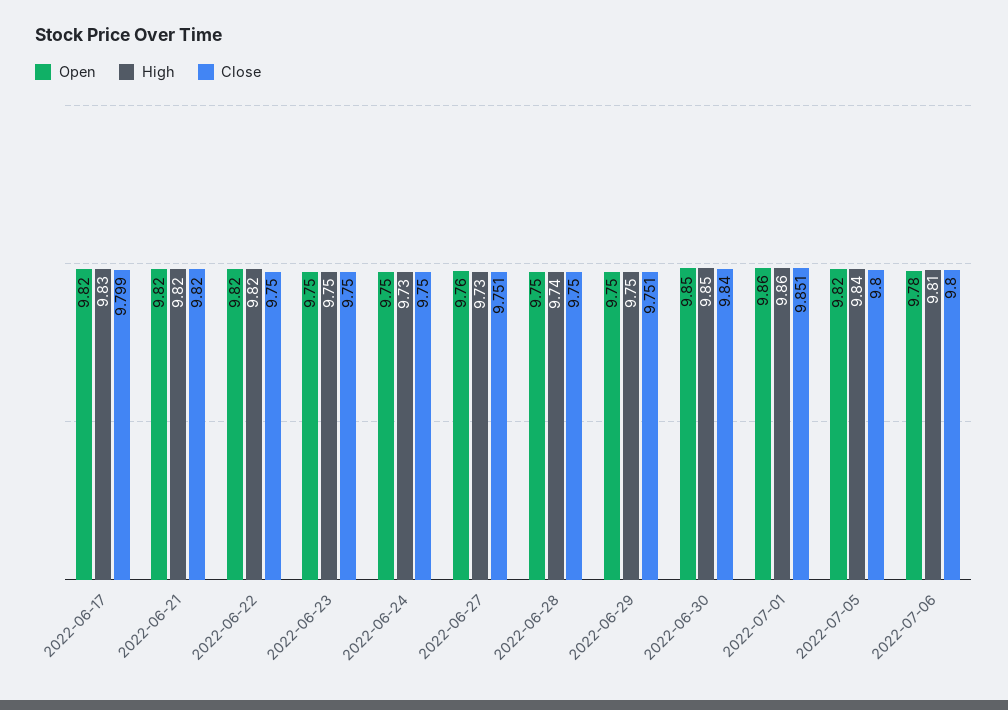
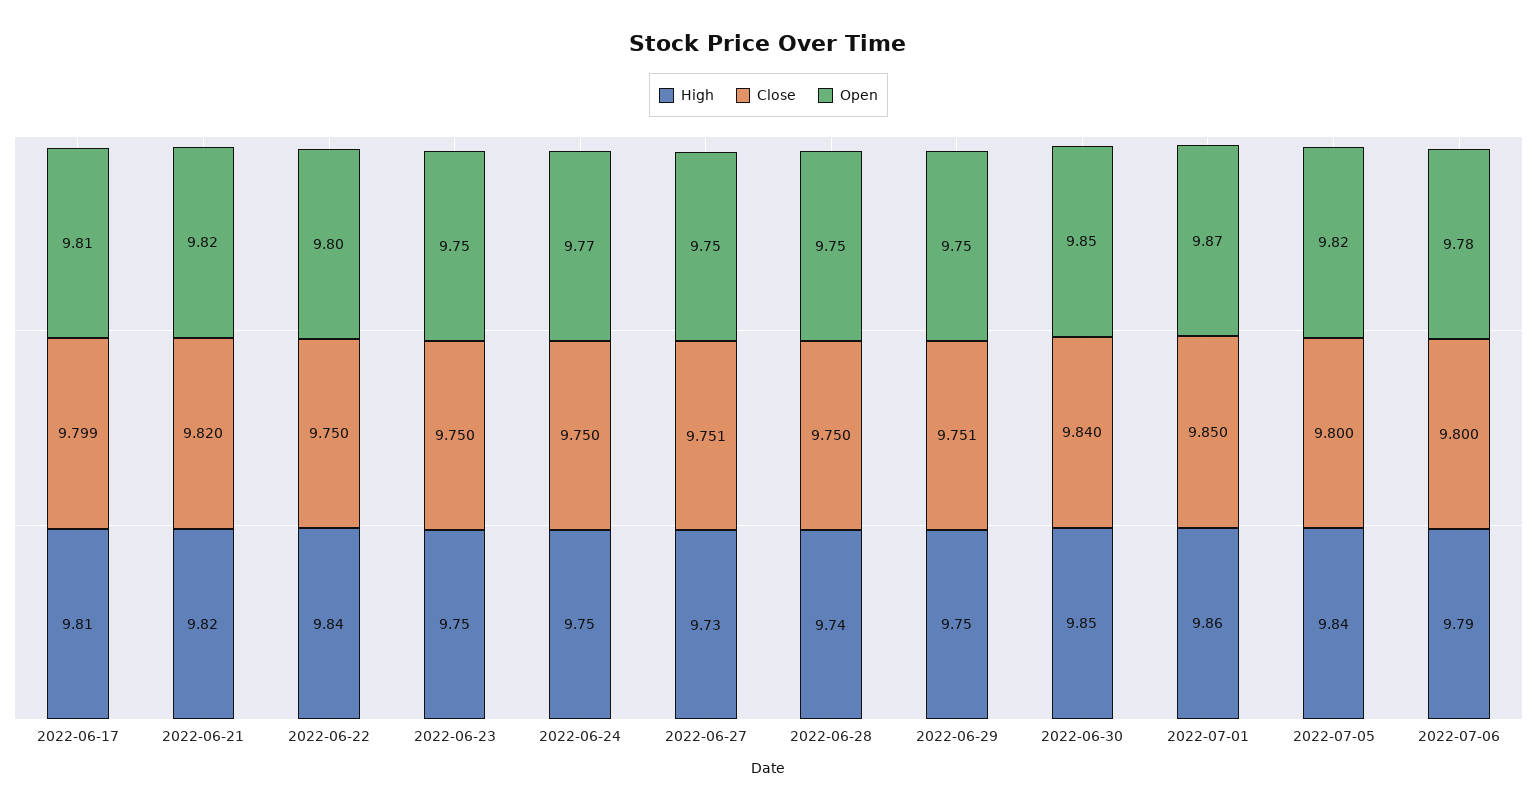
Open, 2022-06-17: 9.82 -> 9.81
High, 2022-06-17: 9.83 -> 9.81
Open, 2022-06-22: 9.82 -> 9.8
High, 2022-06-22: 9.82 -> 9.84
Open, 2022-06-24: 9.75 -> 9.77
High, 2022-06-24: 9.73 -> 9.75
Open, 2022-06-27: 9.76 -> 9.75
Open, 2022-07-01: 9.86 -> 9.87
Close, 2022-07-01: 9.851 -> 9.85
High, 2022-07-06: 9.81 -> 9.79

